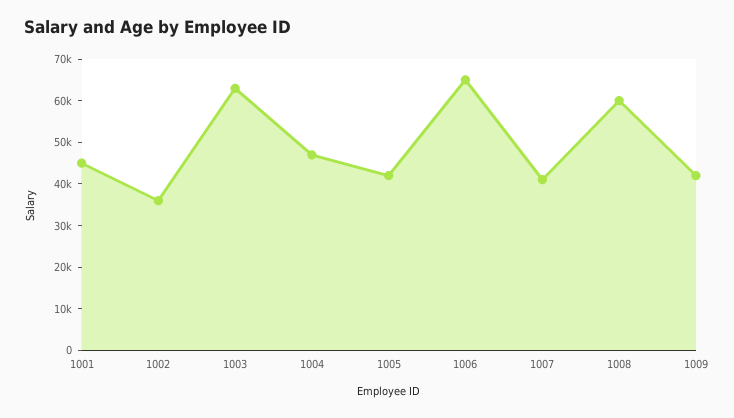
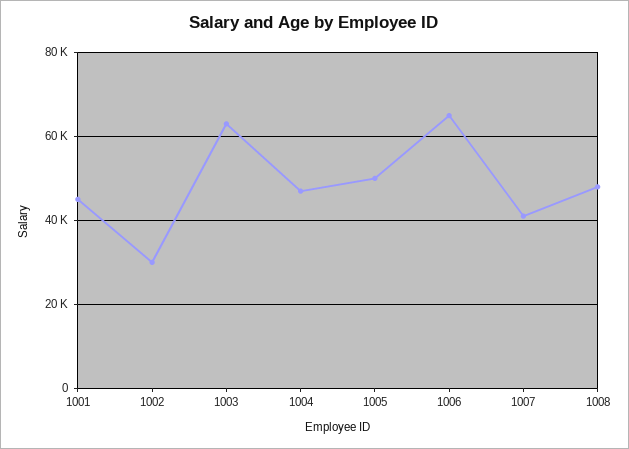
1002: 36000 -> 30000
1005: 42000 -> 50000
1008: 60000 -> 48000
1009: 42000 -> none

